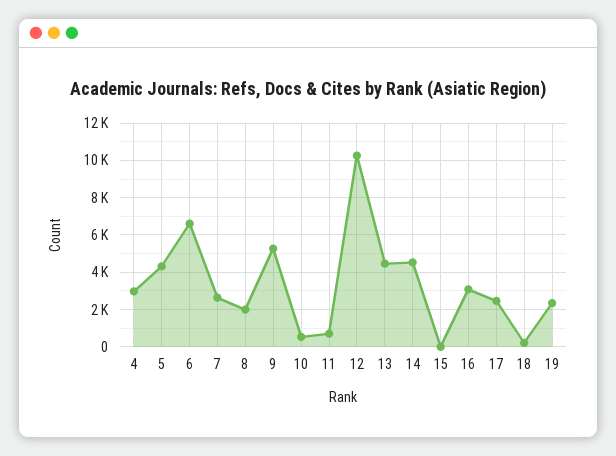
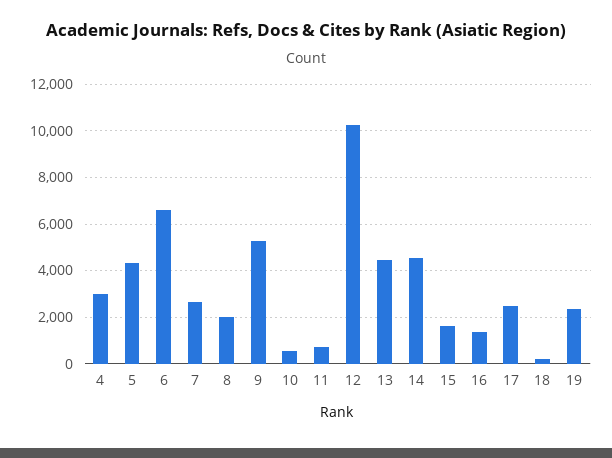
15: 0 -> 1500
16: 3000 -> 1500

